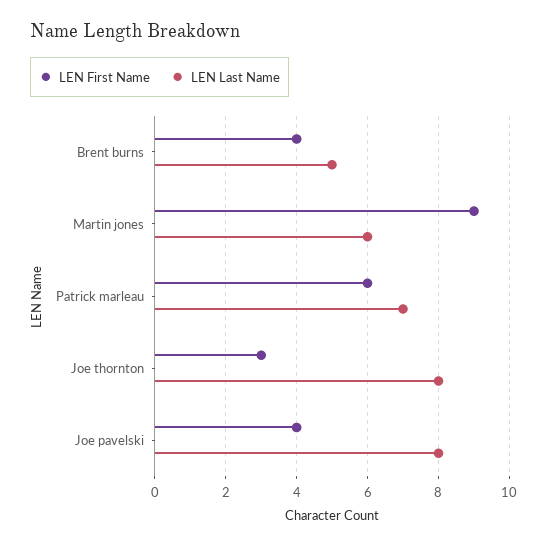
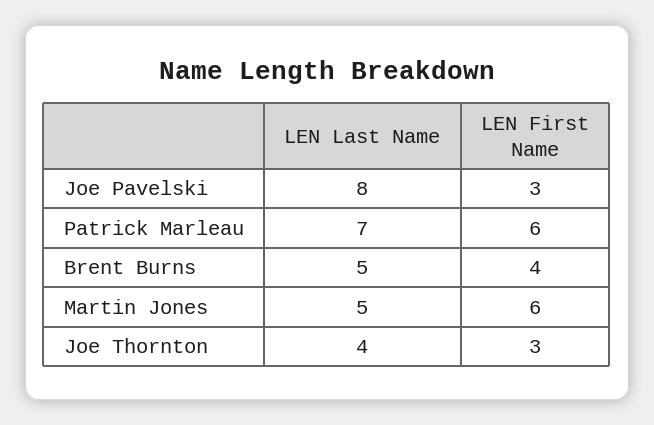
LEN First Name, Martin jones: 9 -> 6
LEN Last Name, Martin jones: 6 -> 5
LEN Last Name, Joe thornton: 8 -> 4
LEN First Name, Joe pavelski: 4 -> 3

